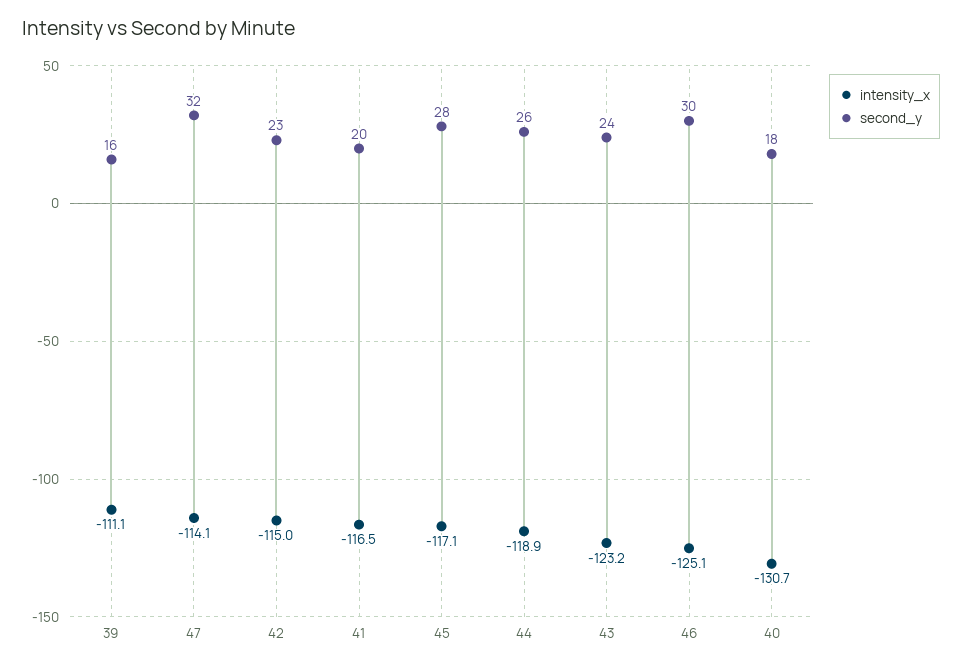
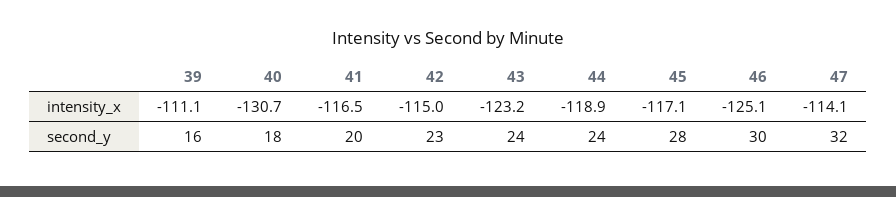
second_y, 44: 26 -> 24

